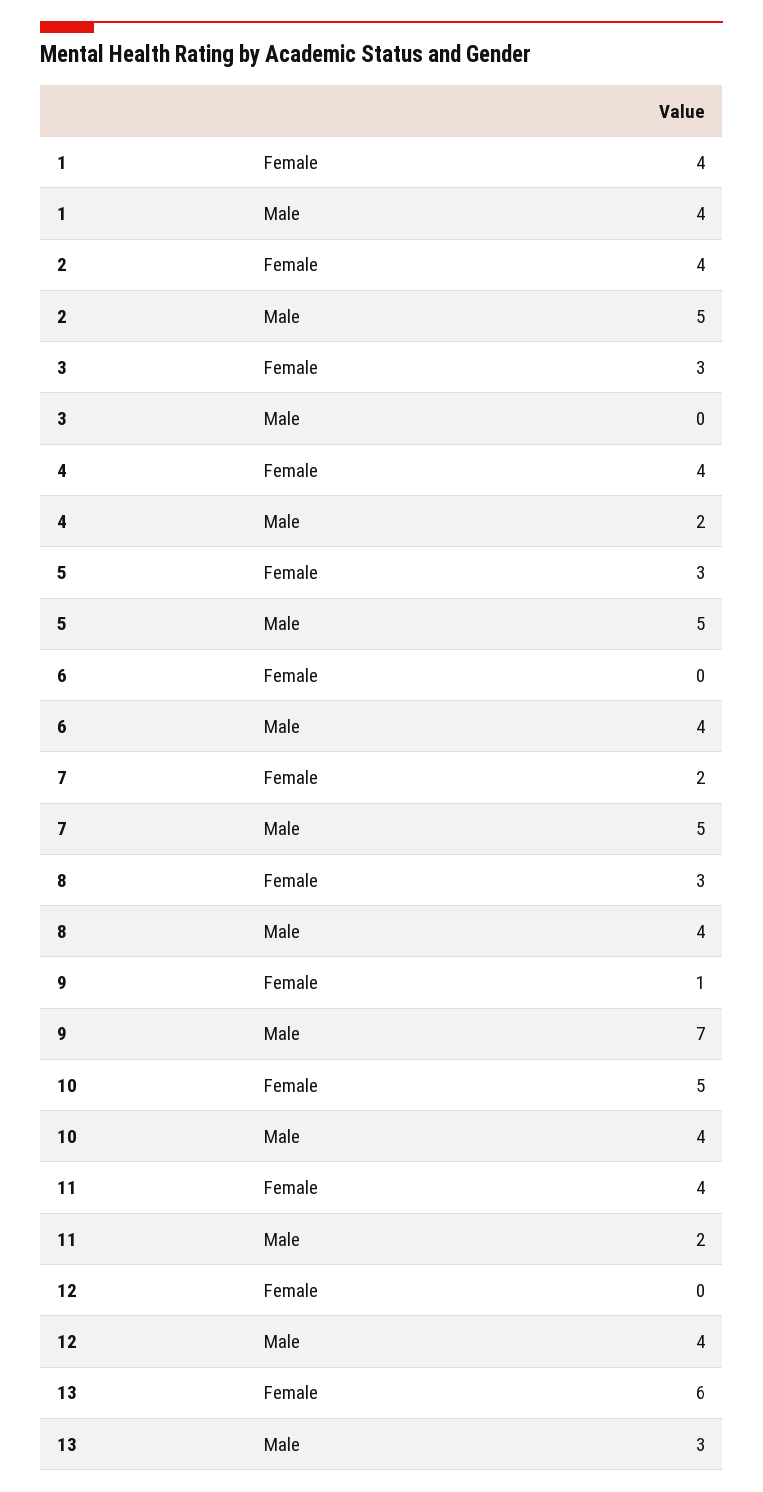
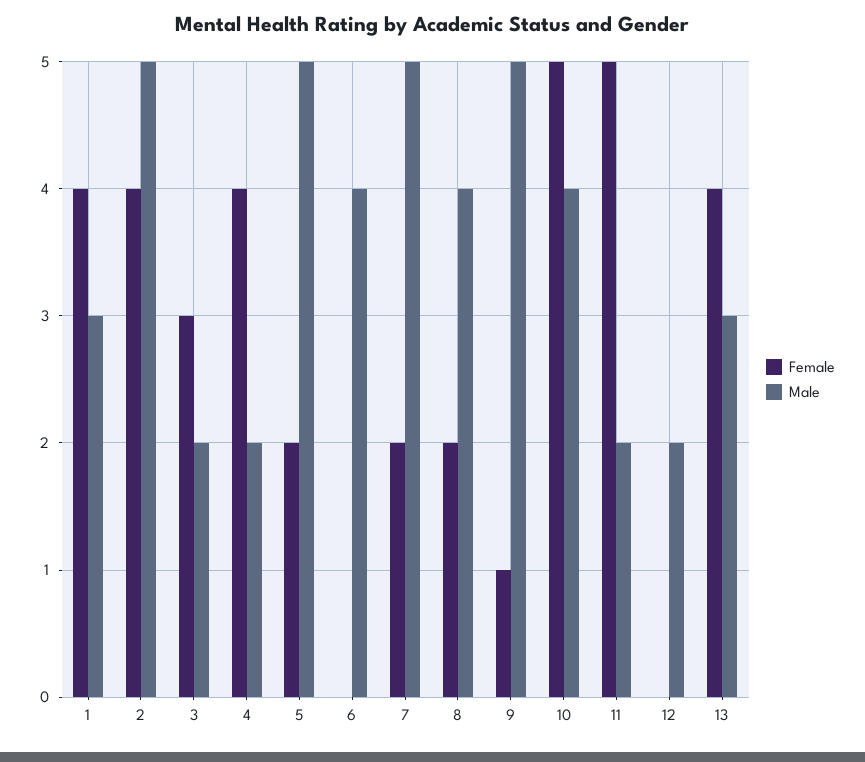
Male, 1: 4 -> 3
Male, 3: 0 -> 2
Female, 5: 3 -> 2
Female, 8: 3 -> 2
Male, 9: 7 -> 5
Female, 11: 4 -> 5
Male, 12: 4 -> 2
Female, 13: 6 -> 4

